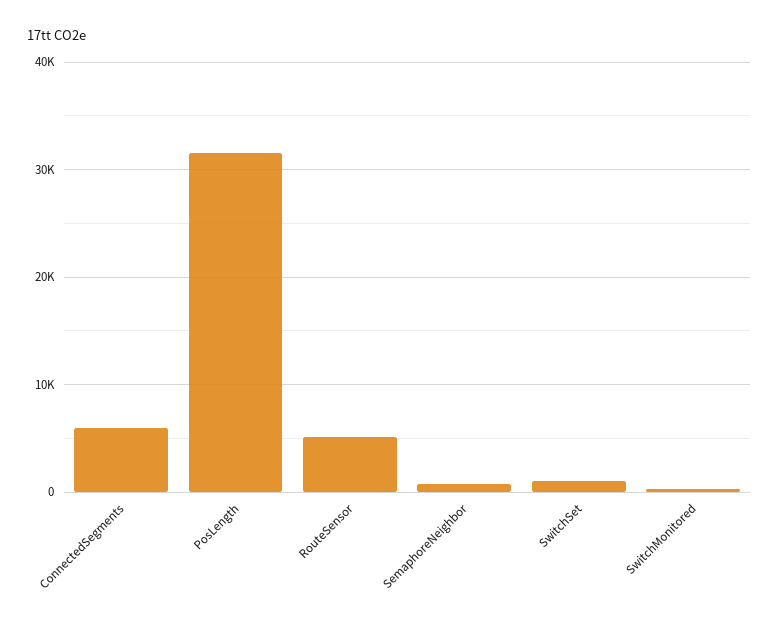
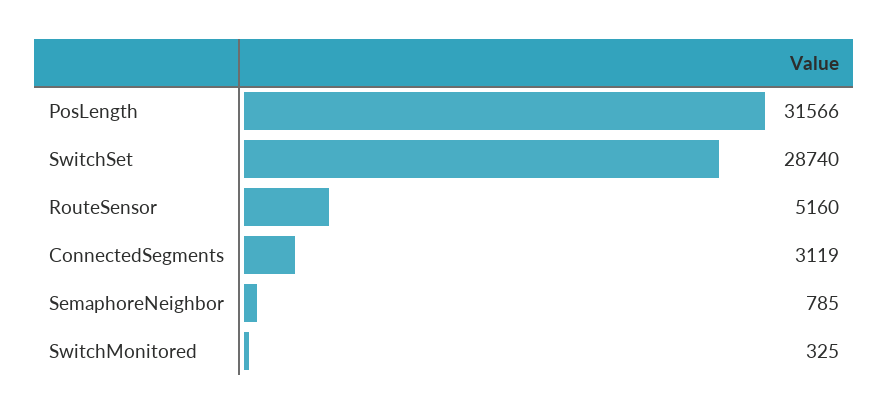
ConnectedSegments: 6000 -> 3119
SwitchSet: 1000 -> 28740

